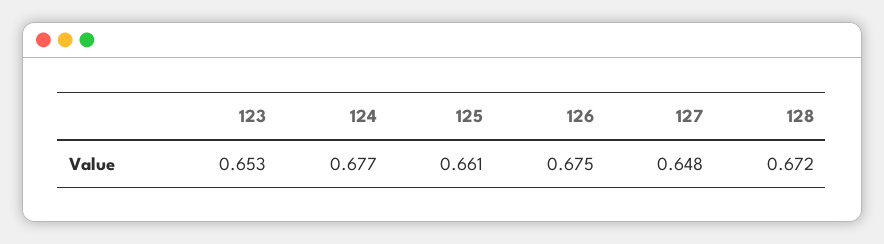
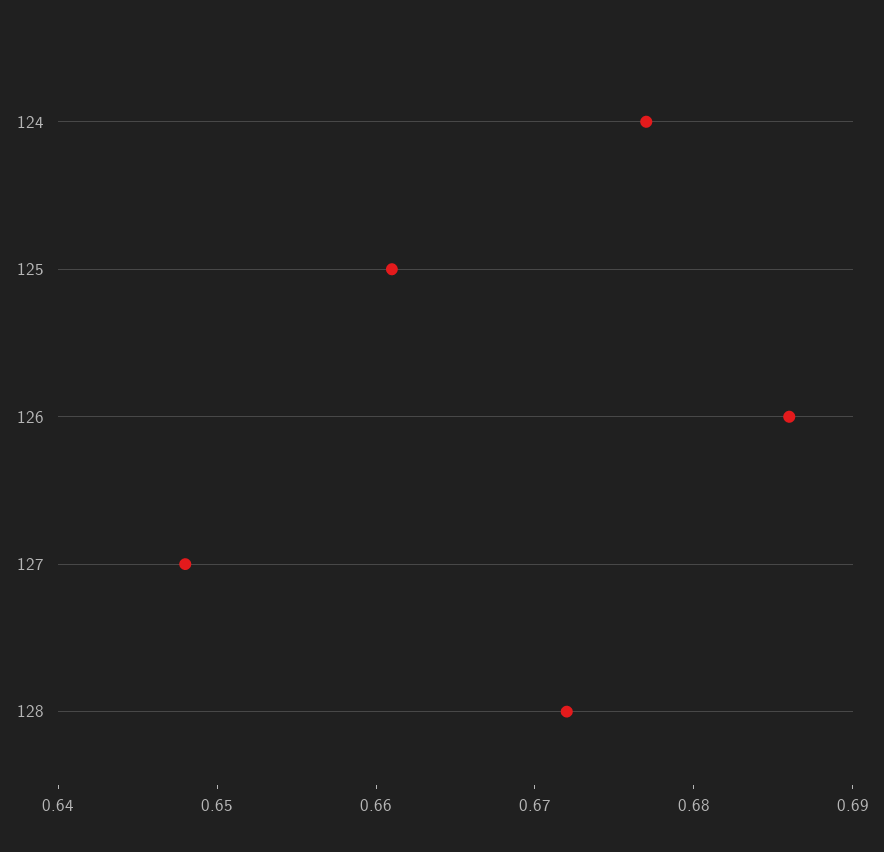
123: 0.653 -> none
126: 0.675 -> 0.686

